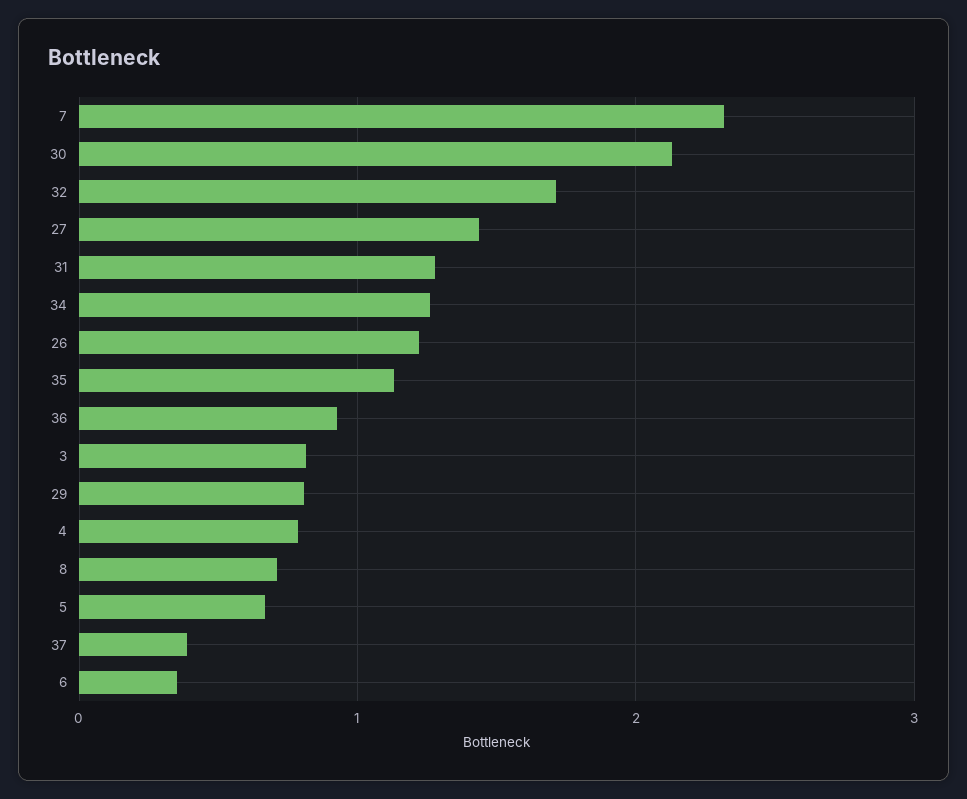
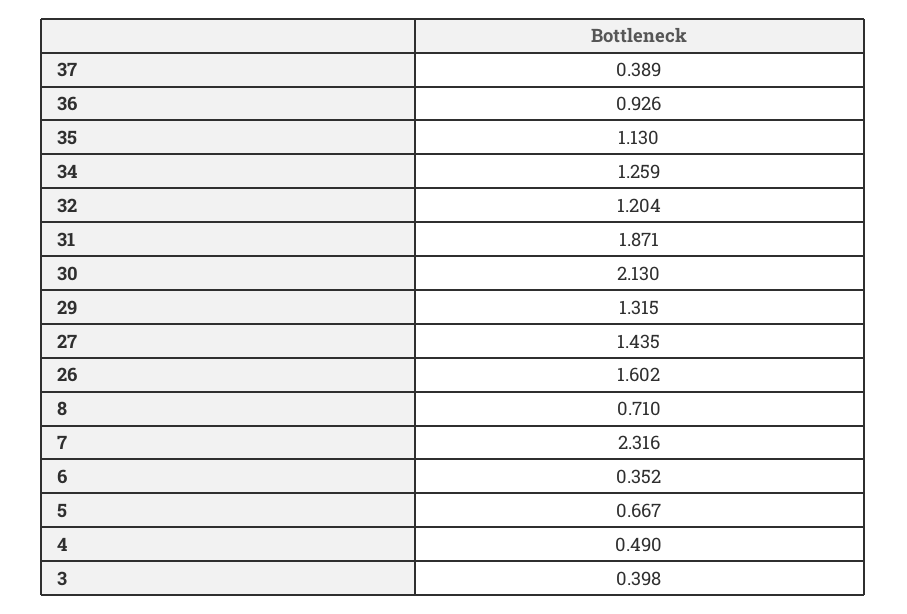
32: 1.7 -> 1.204
31: 1.3 -> 1.871
26: 1.2 -> 1.602
3: 0.8 -> 0.398
29: 0.8 -> 1.315
4: 0.8 -> 0.49

